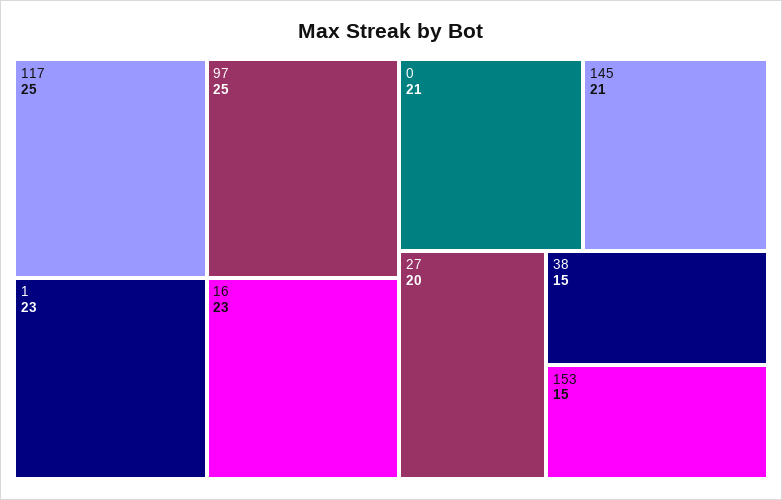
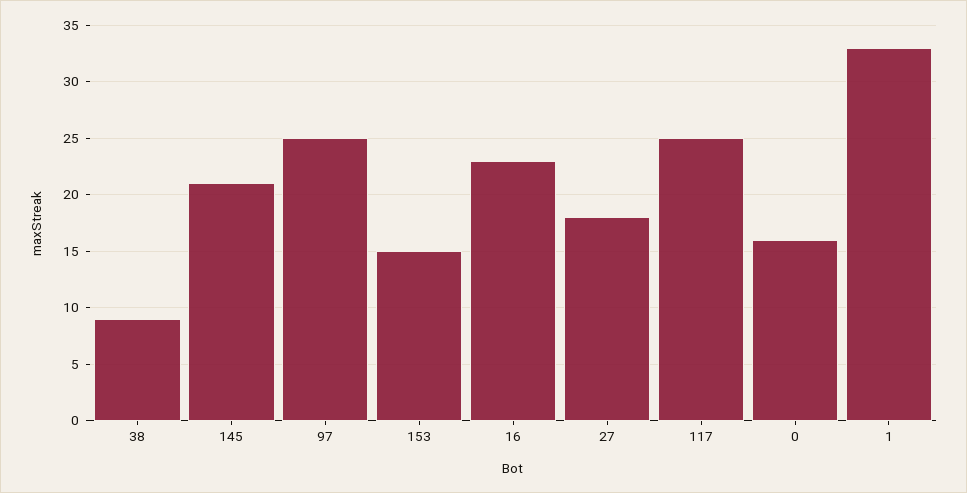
1: 23 -> 33
0: 21 -> 16
27: 20 -> 18
38: 15 -> 9

